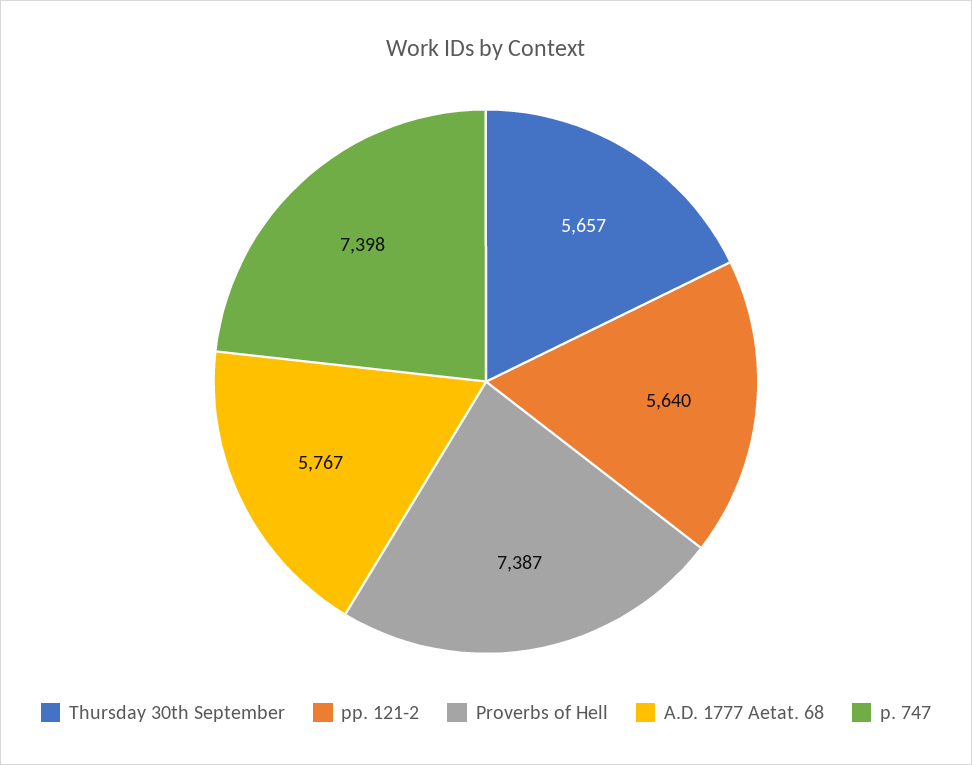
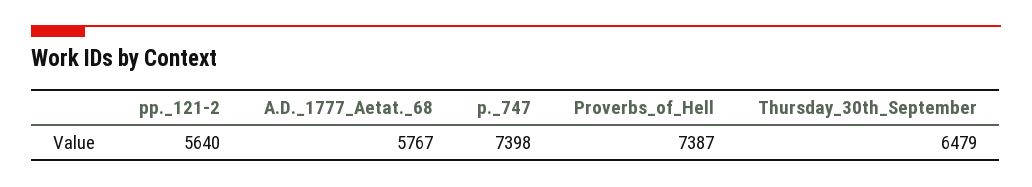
Thursday 30th September: 5657 -> 6479

